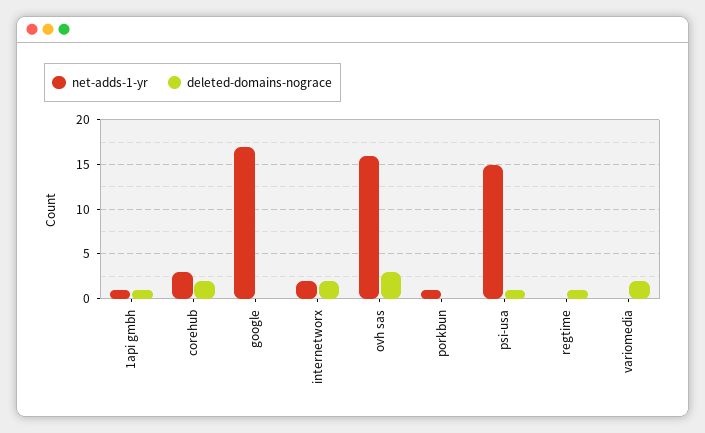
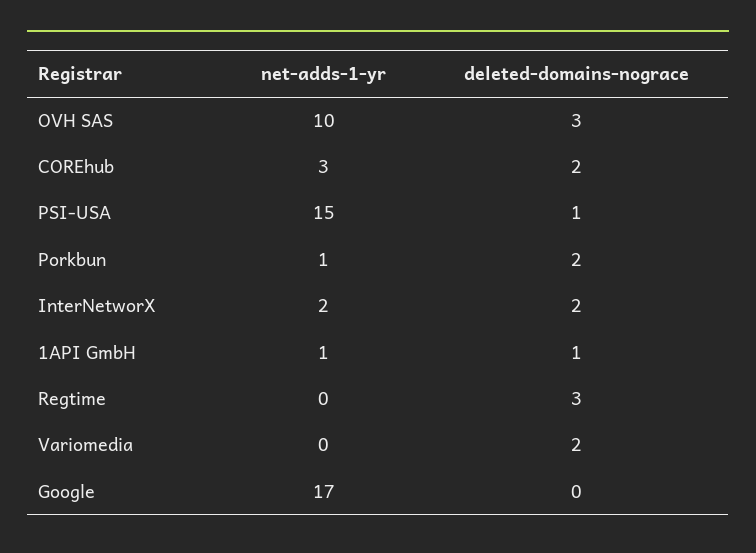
net-adds-1-yr, ovh sas: 16 -> 10
deleted-domains-nograce, porkbun: 0 -> 2
deleted-domains-nograce, regtime: 1 -> 3

